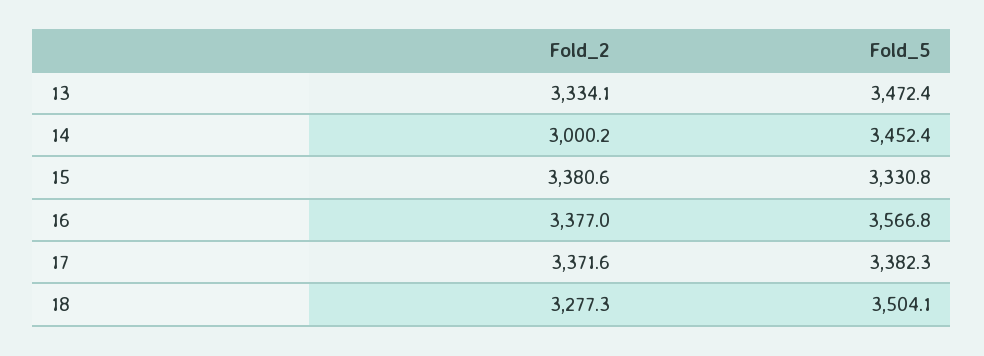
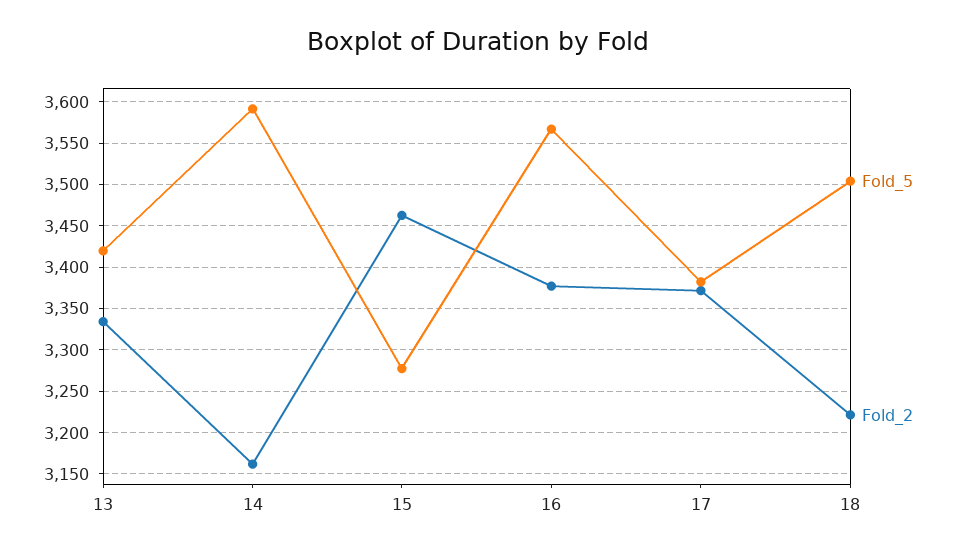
Fold_5, 13: 3472.4 -> 3420
Fold_2, 14: 3000.2 -> 3160
Fold_5, 14: 3452.4 -> 3590
Fold_2, 15: 3380.6 -> 3460
Fold_5, 15: 3330.8 -> 3280
Fold_2, 18: 3277.3 -> 3220

